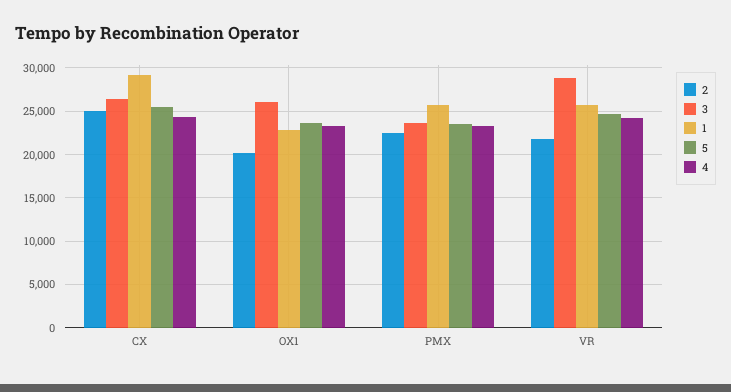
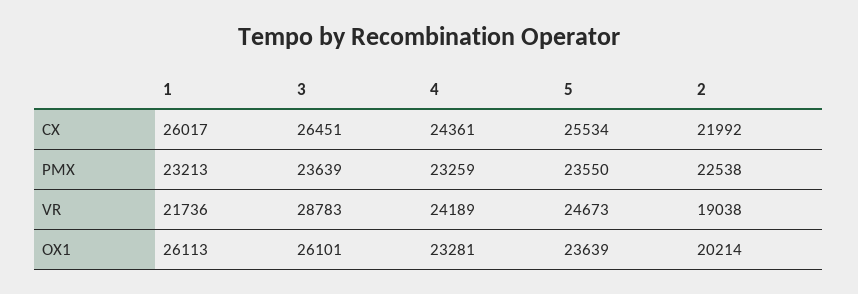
2, CX: 25000 -> 21992
1, CX: 29000 -> 26017
1, OX1: 23000 -> 26113
1, PMX: 26000 -> 23213
2, VR: 22000 -> 19038
1, VR: 26000 -> 21736

